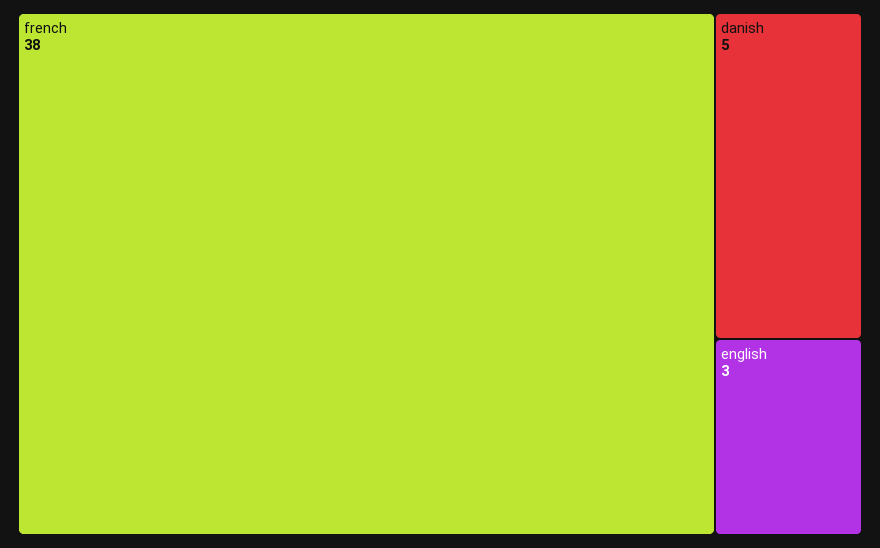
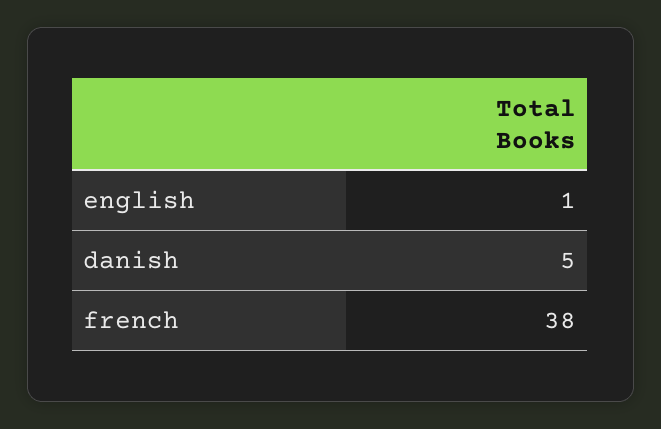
english: 3 -> 1

